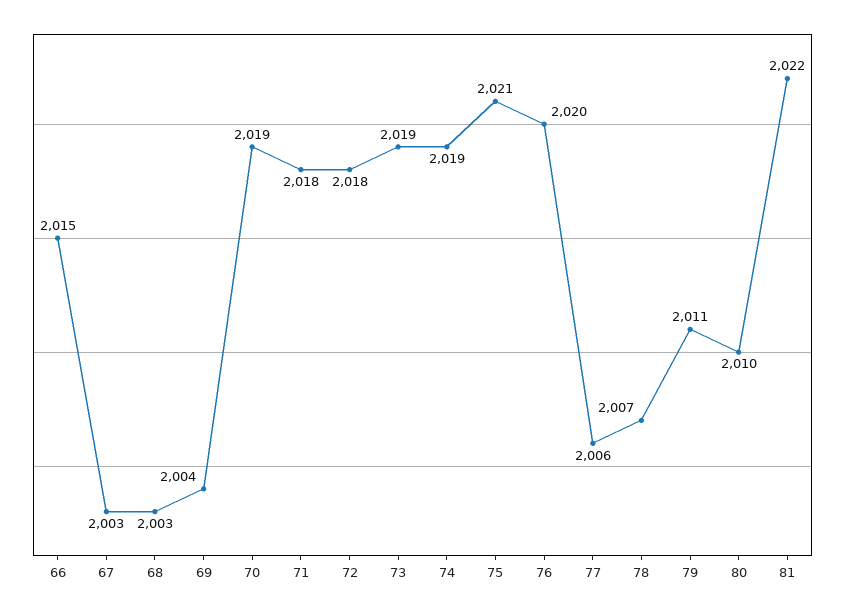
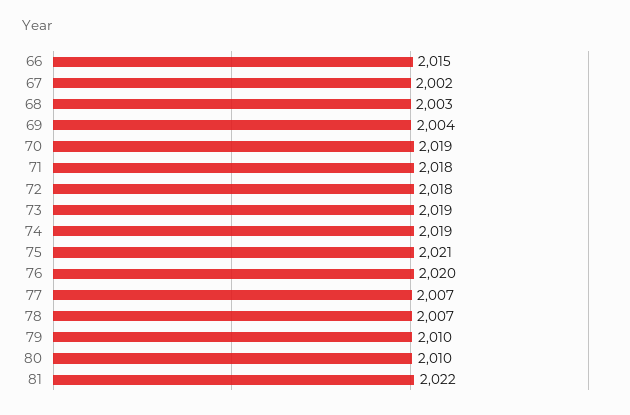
67: 2003 -> 2002
77: 2006 -> 2007
79: 2011 -> 2010

